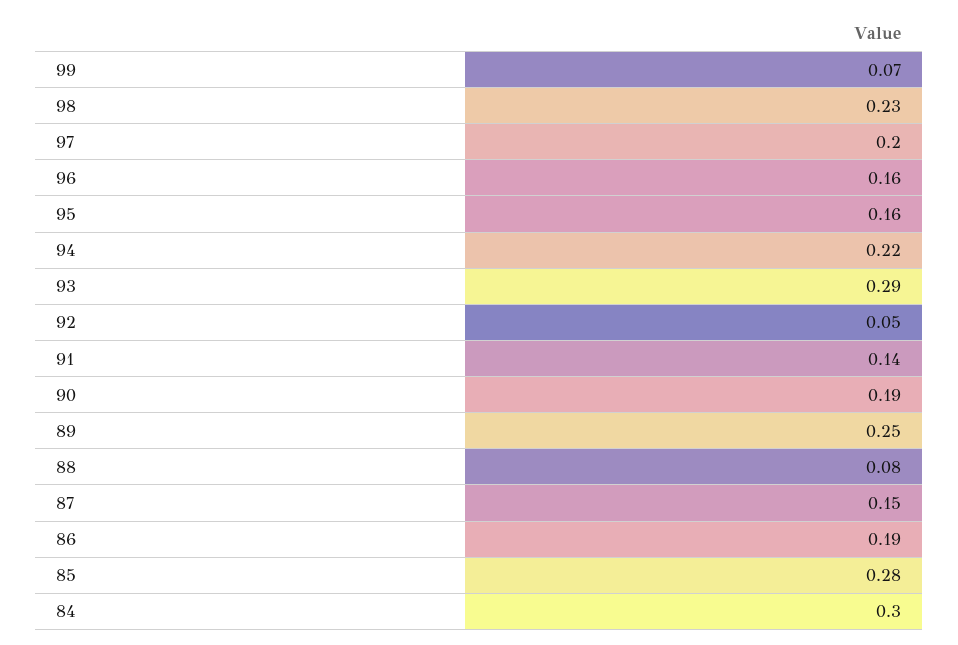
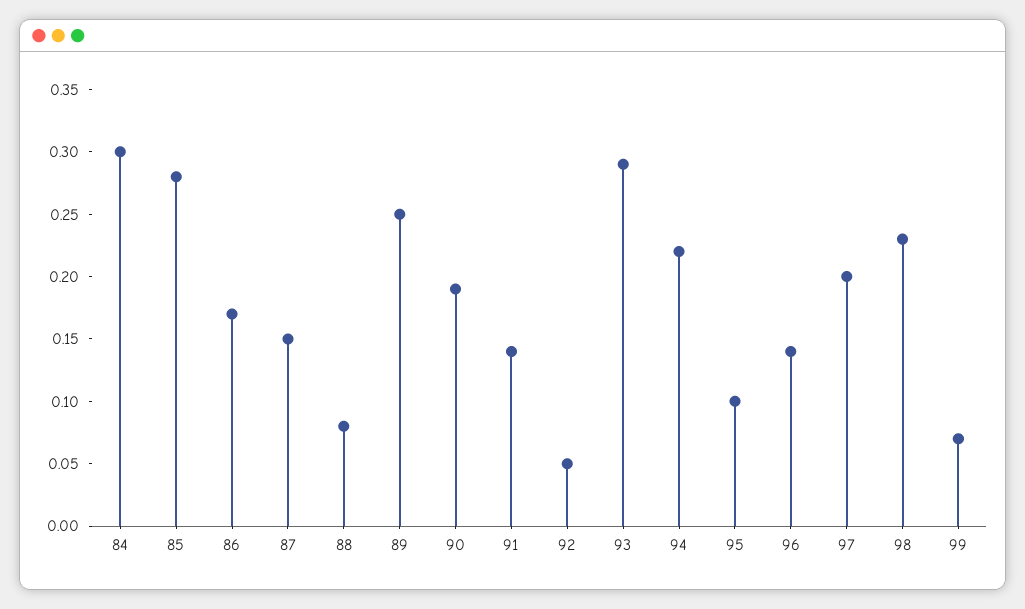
96: 0.16 -> 0.14
95: 0.16 -> 0.1
86: 0.19 -> 0.17

